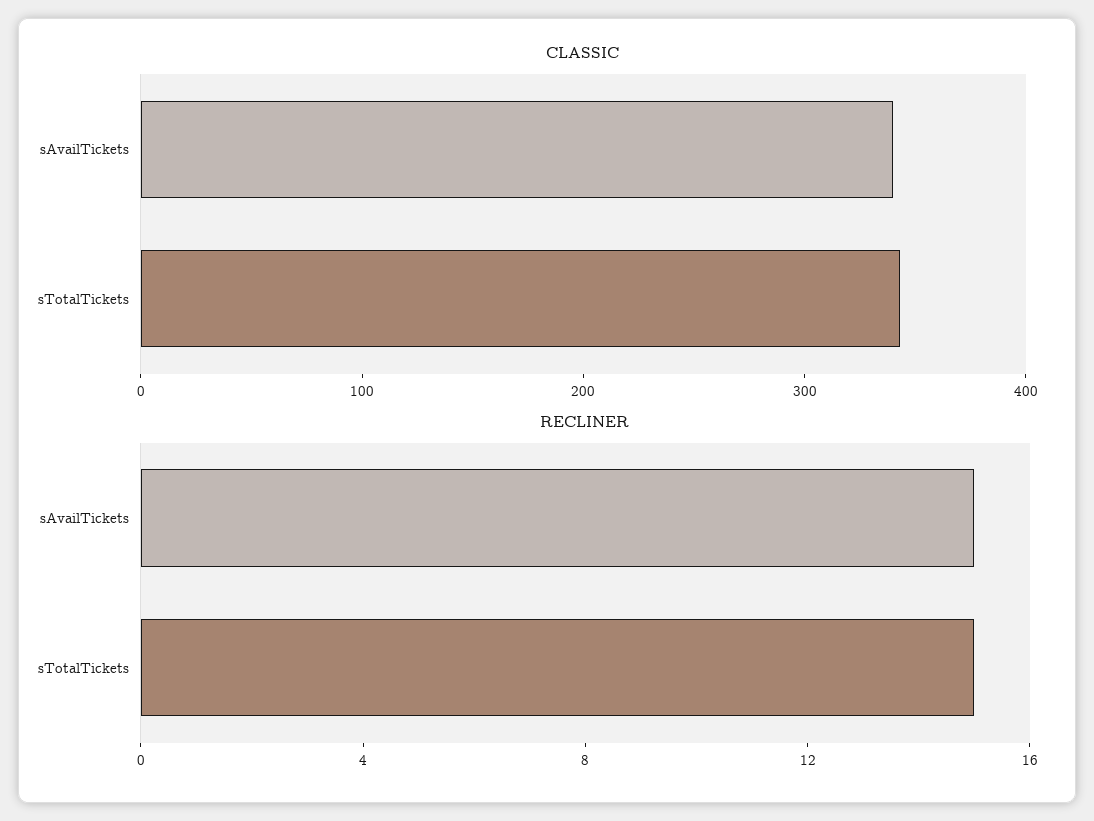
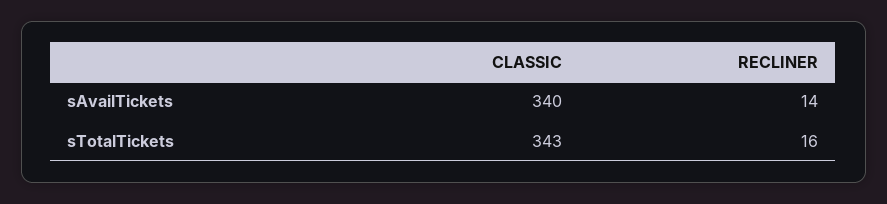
RECLINER, sAvailTickets: 15 -> 14
RECLINER, sTotalTickets: 15 -> 16

